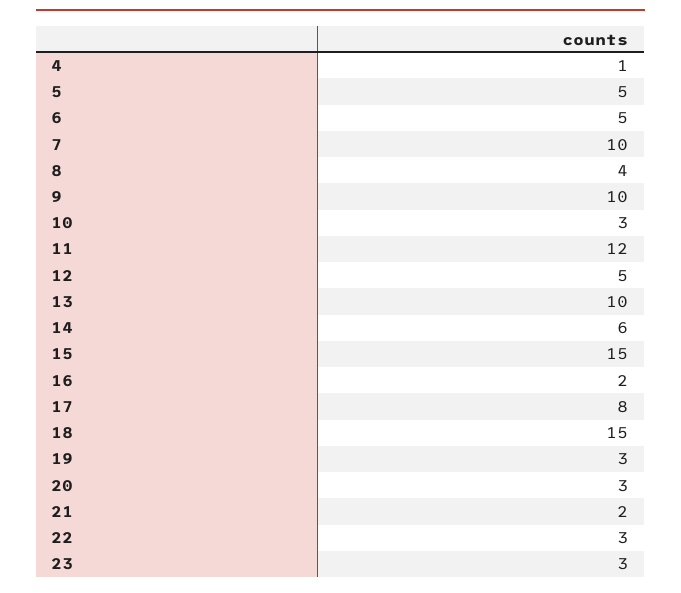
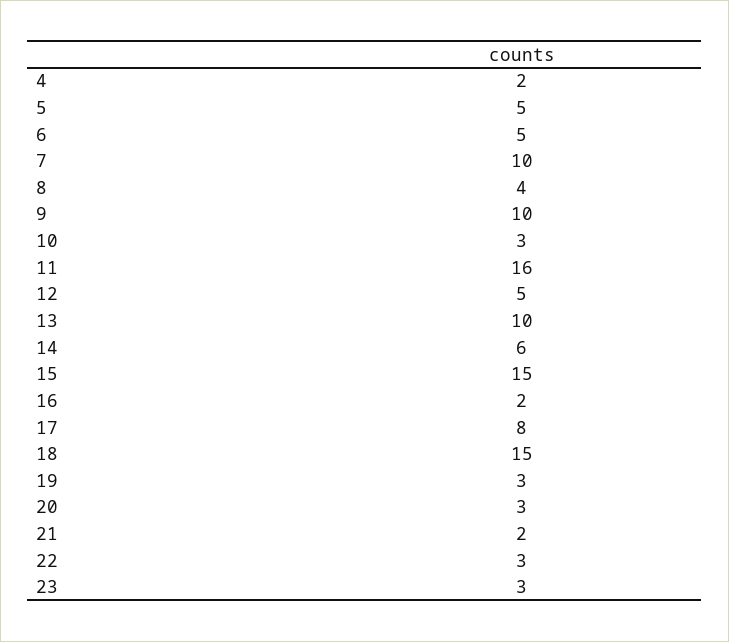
4: 1 -> 2
11: 12 -> 16

